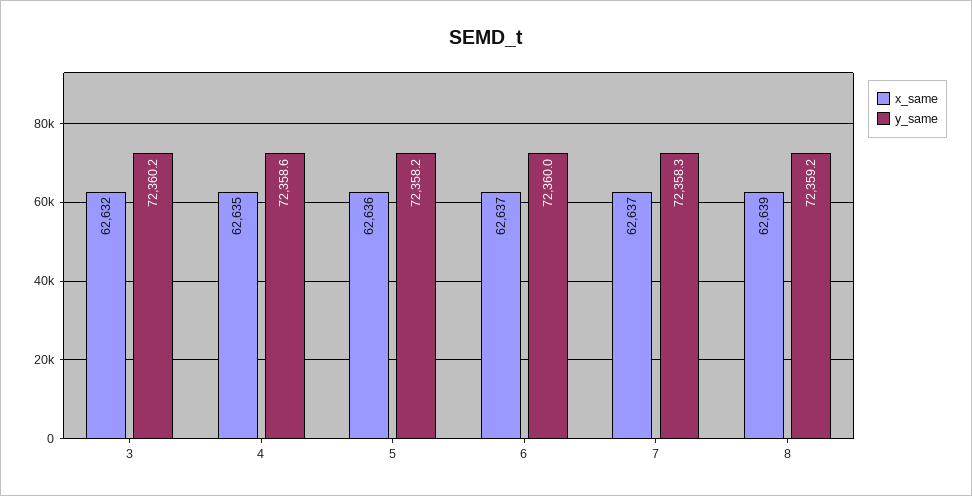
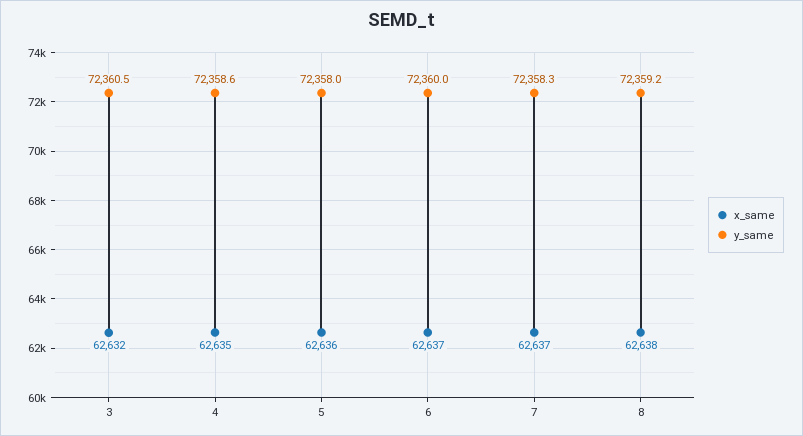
y_same, 3: 72360.2 -> 72360.5
y_same, 5: 72358.2 -> 72358
x_same, 8: 62639 -> 62638

